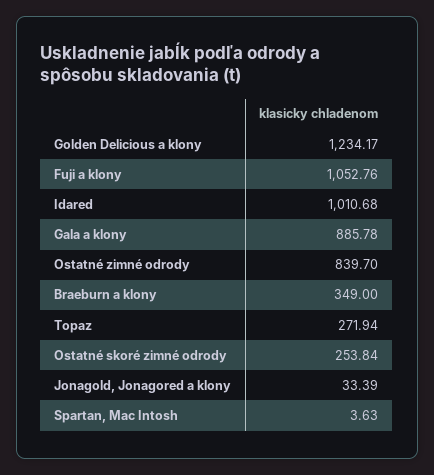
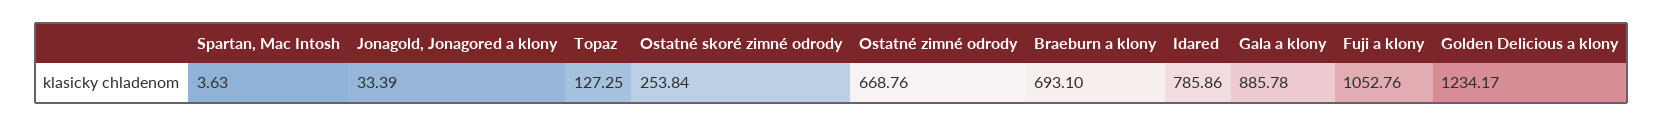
Idared: 1010.68 -> 785.86
Ostatné zimné odrody: 839.7 -> 668.76
Braeburn a klony: 349 -> 693.1
Topaz: 271.94 -> 127.25

